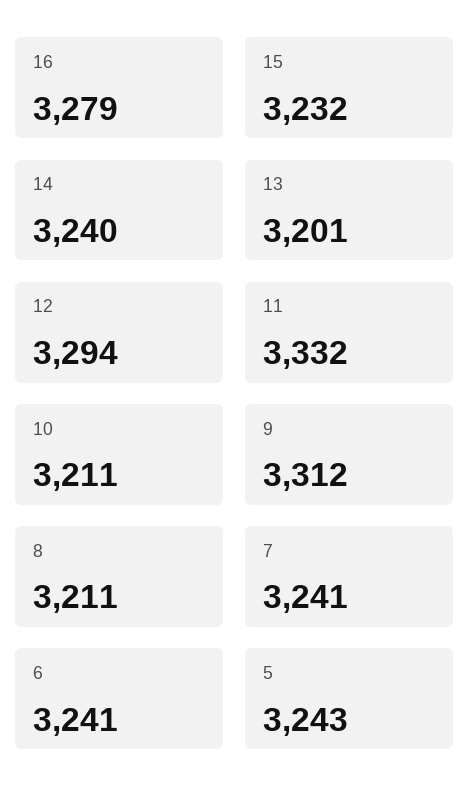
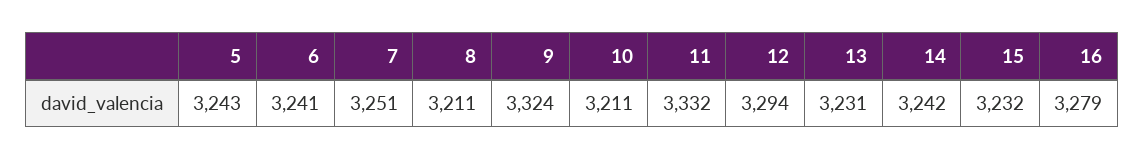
14: 3240 -> 3242
13: 3201 -> 3231
9: 3312 -> 3324
7: 3241 -> 3251

